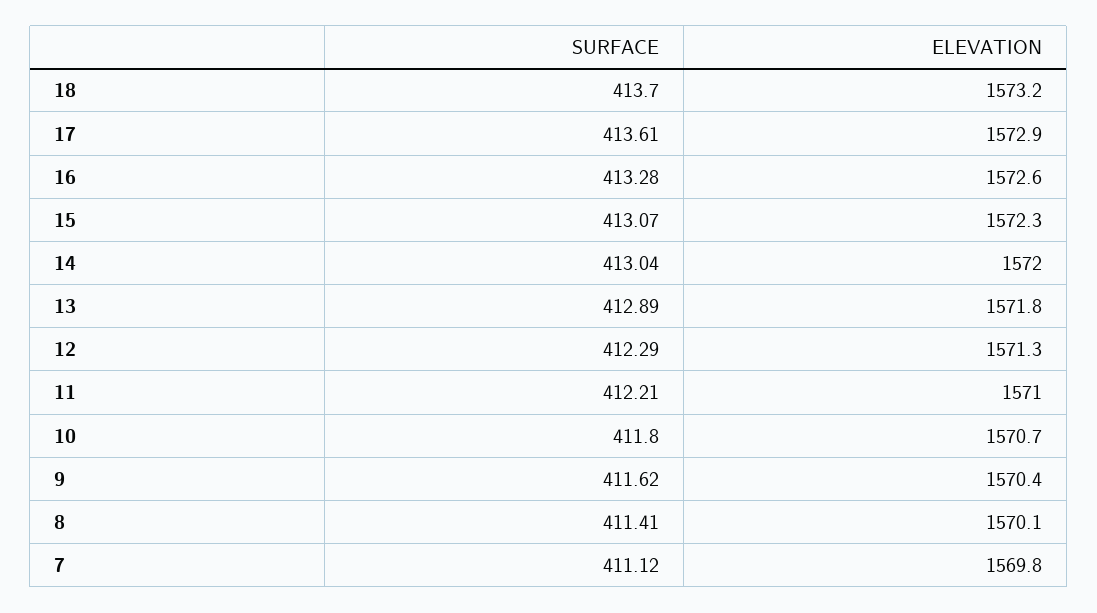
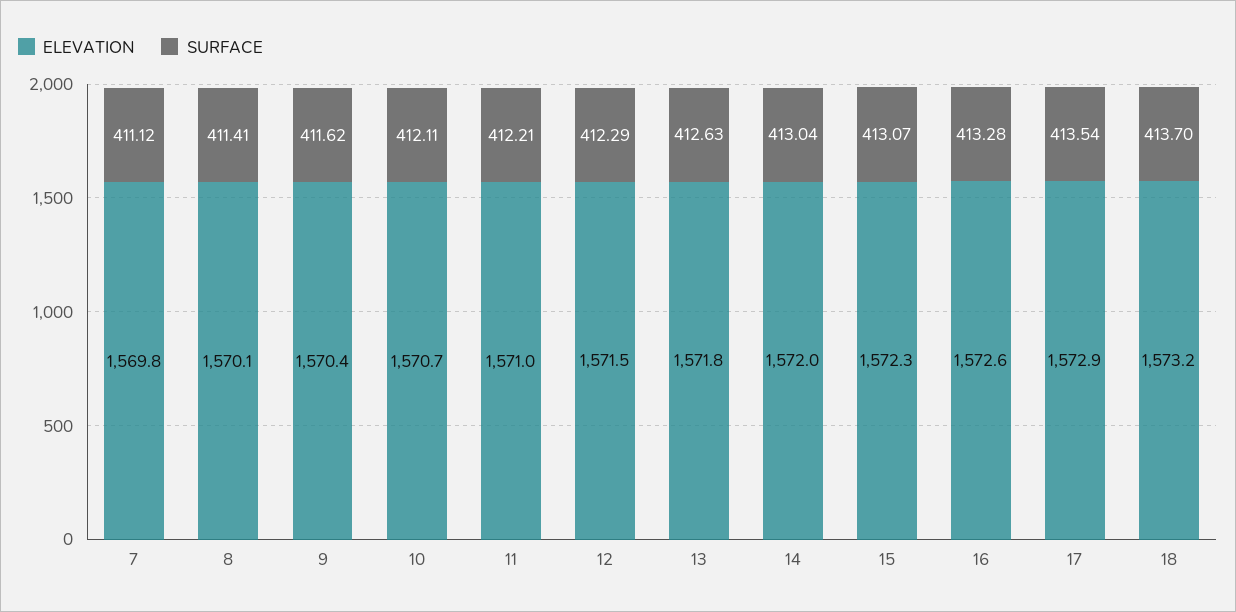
SURFACE, 17: 413.61 -> 413.54
SURFACE, 13: 412.89 -> 412.63
ELEVATION, 12: 1571.3 -> 1571.5
SURFACE, 10: 411.8 -> 412.11

